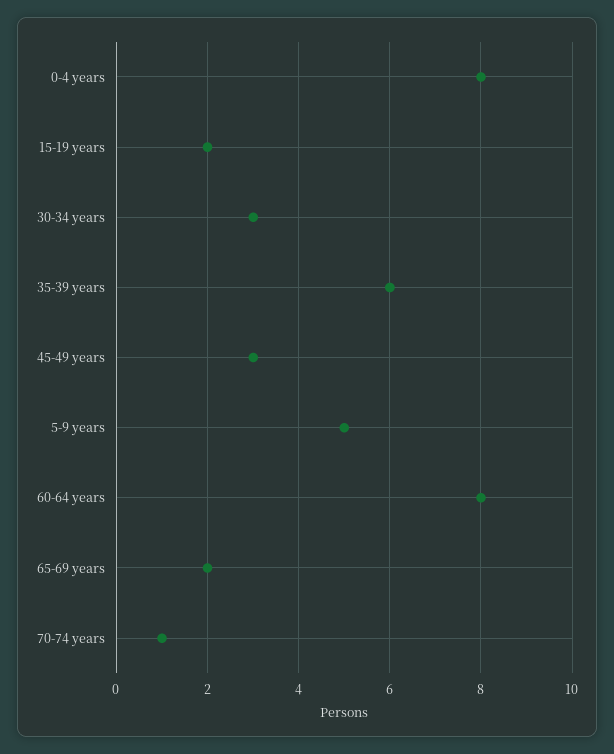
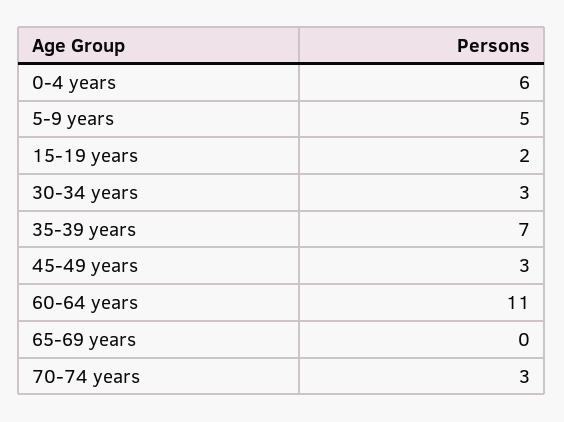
0-4 years: 8 -> 6
35-39 years: 6 -> 7
60-64 years: 8 -> 11
65-69 years: 2 -> 0
70-74 years: 1 -> 3

